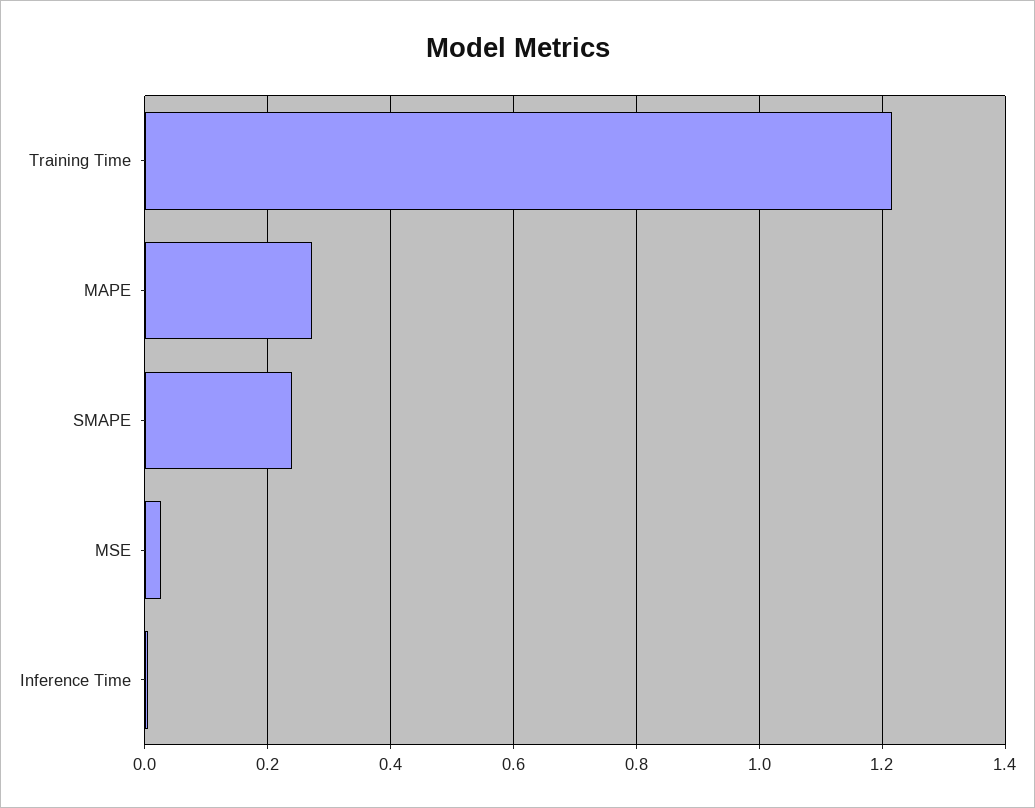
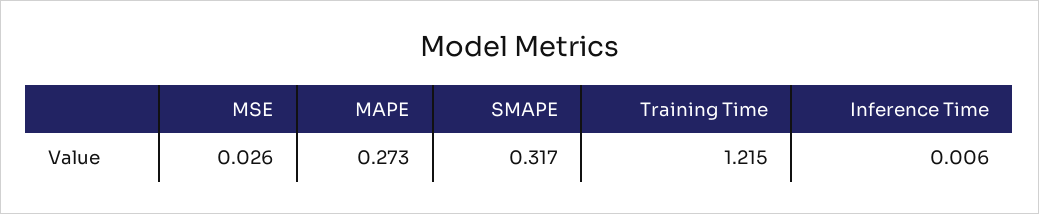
SMAPE: 0.24 -> 0.317

